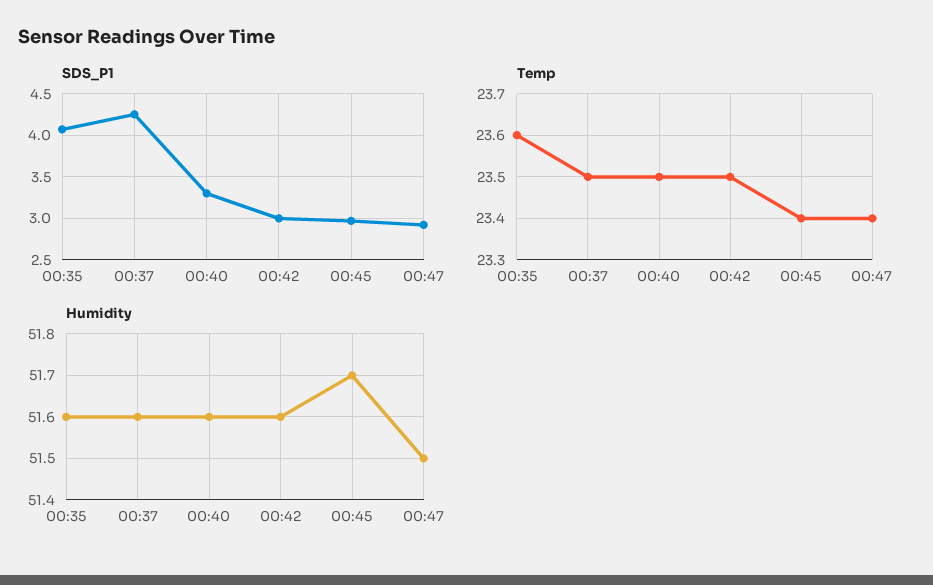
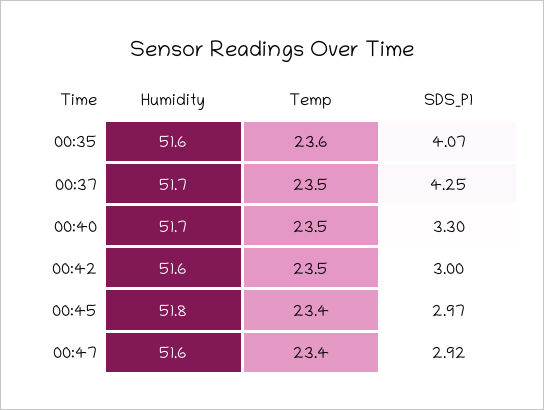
Humidity, 00:37: 51.6 -> 51.7
Humidity, 00:40: 51.6 -> 51.7
Humidity, 00:45: 51.7 -> 51.8
Humidity, 00:47: 51.5 -> 51.6

